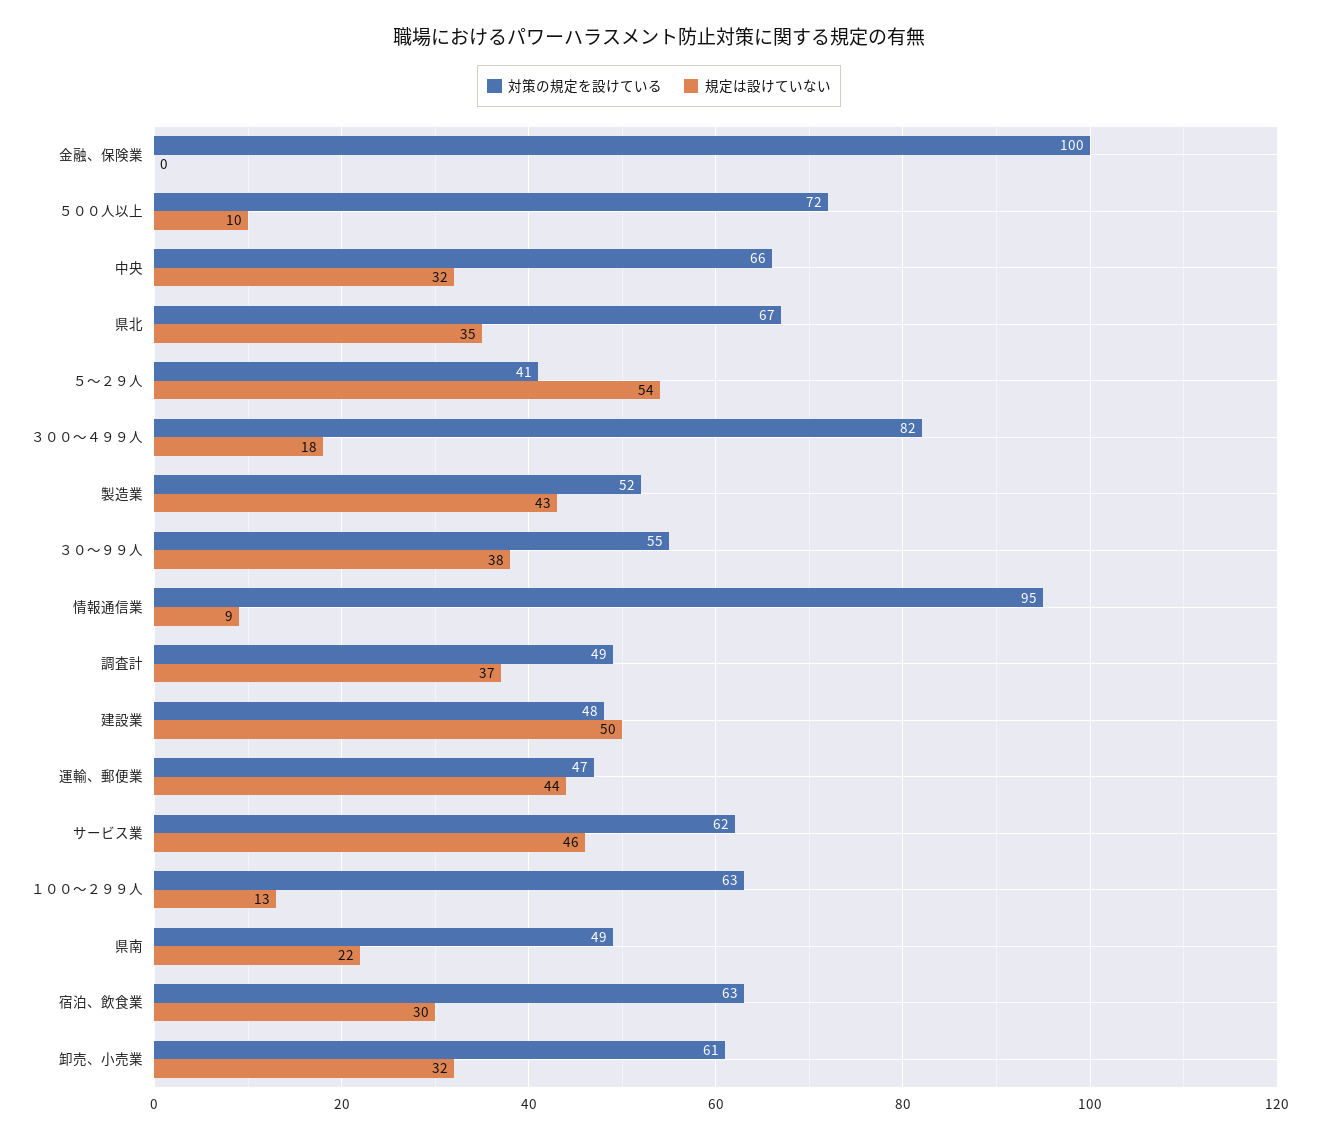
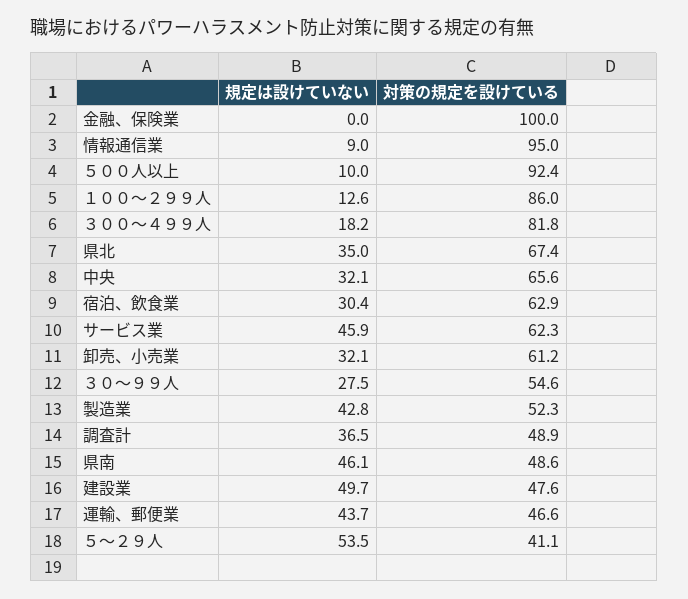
対策の規定を設けている, ５００人以上: 72 -> 92.4
規定は設けていない, ３０～９９人: 38 -> 27.5
対策の規定を設けている, １００～２９９人: 63 -> 86
規定は設けていない, 県南: 22 -> 46.1

